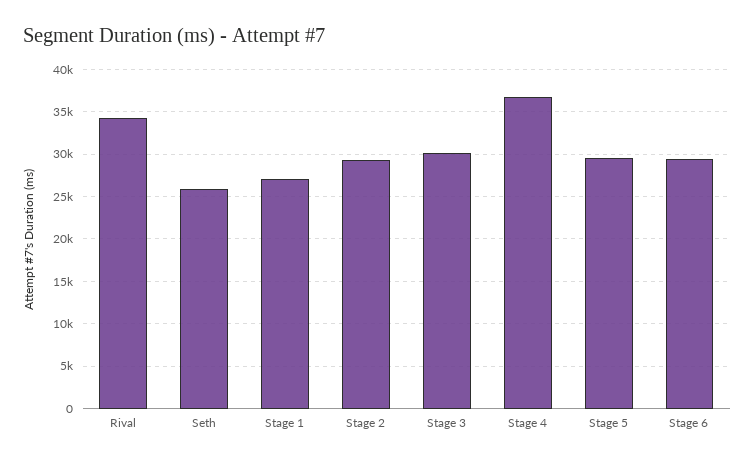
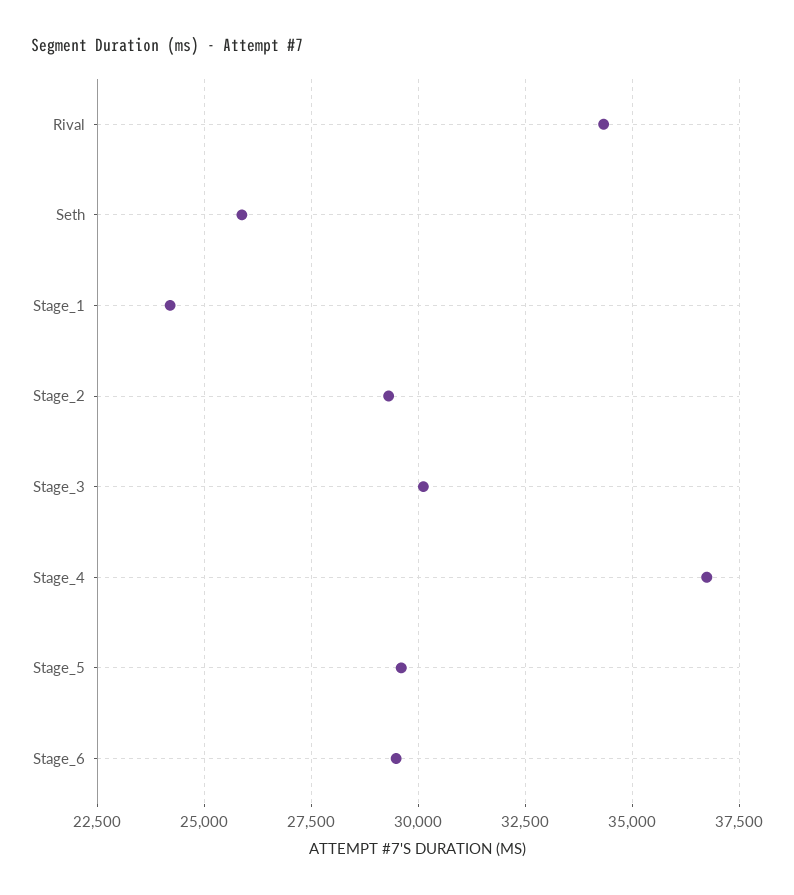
Stage 1: 27000 -> 24250

